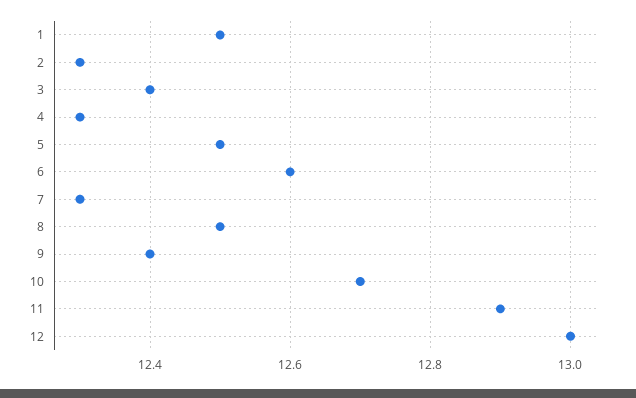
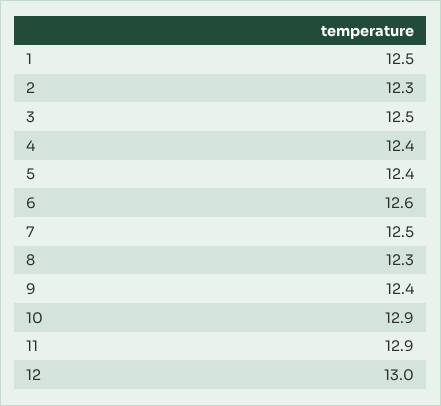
3: 12.4 -> 12.5
4: 12.3 -> 12.4
5: 12.5 -> 12.4
7: 12.3 -> 12.5
8: 12.5 -> 12.3
10: 12.7 -> 12.9

